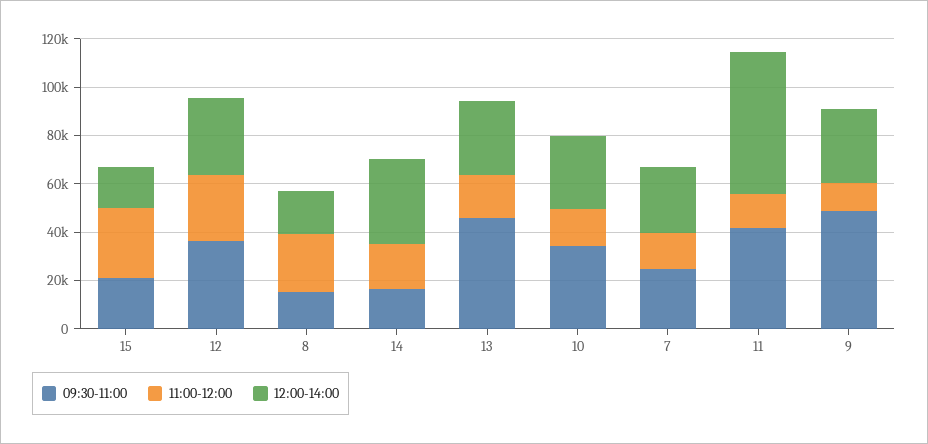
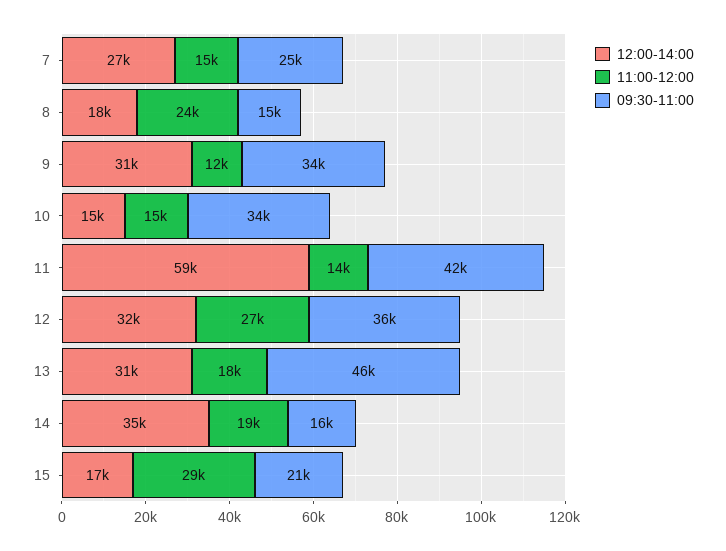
12:00-14:00, 10: 30000 -> 15000
09:30-11:00, 9: 50000 -> 34000

